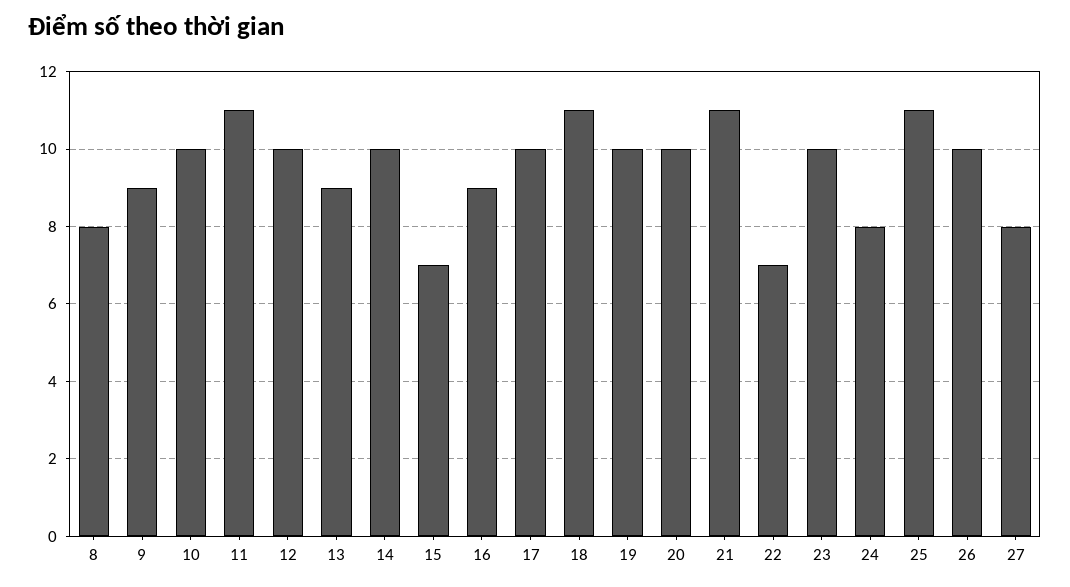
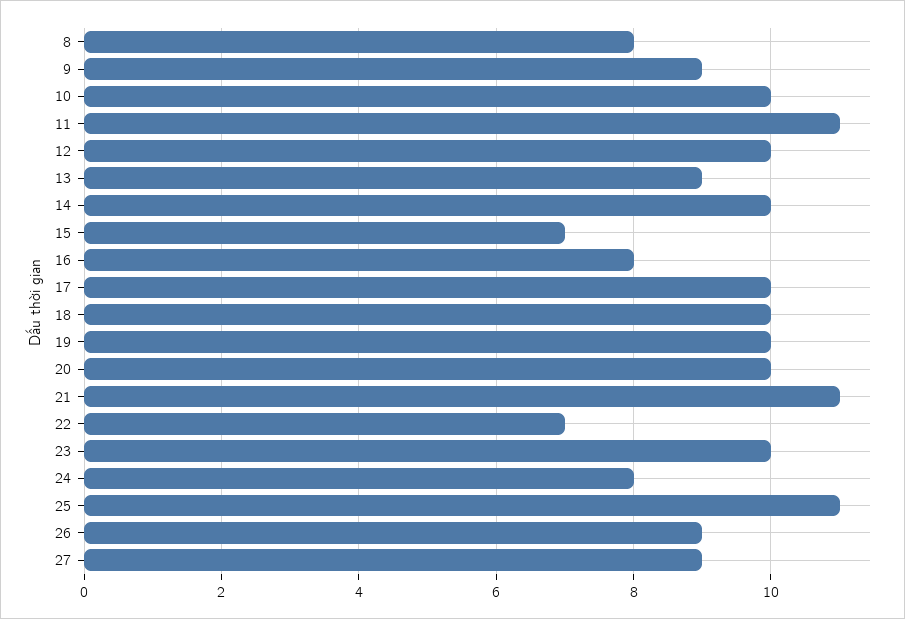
16: 9 -> 8
18: 11 -> 10
26: 10 -> 9
27: 8 -> 9

